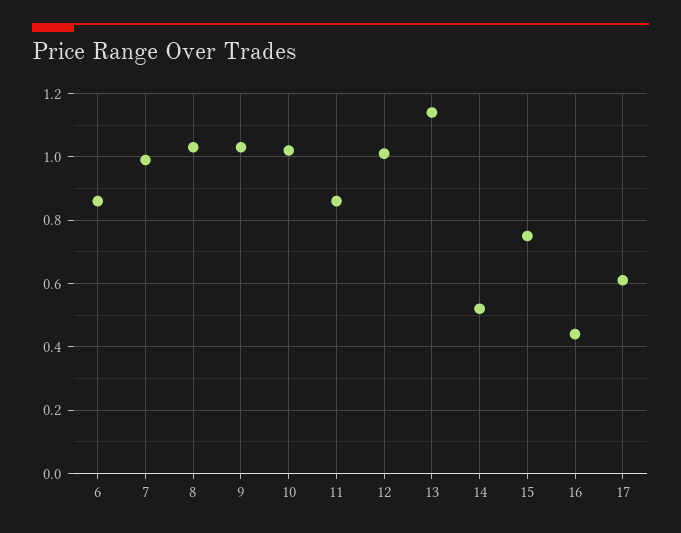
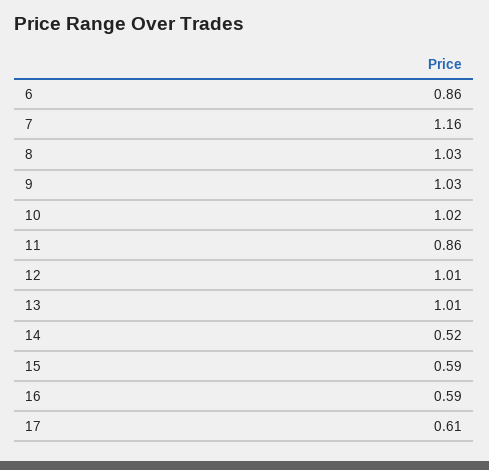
7: 1 -> 1.16
13: 1.15 -> 1.01
15: 0.75 -> 0.59
16: 0.45 -> 0.59

